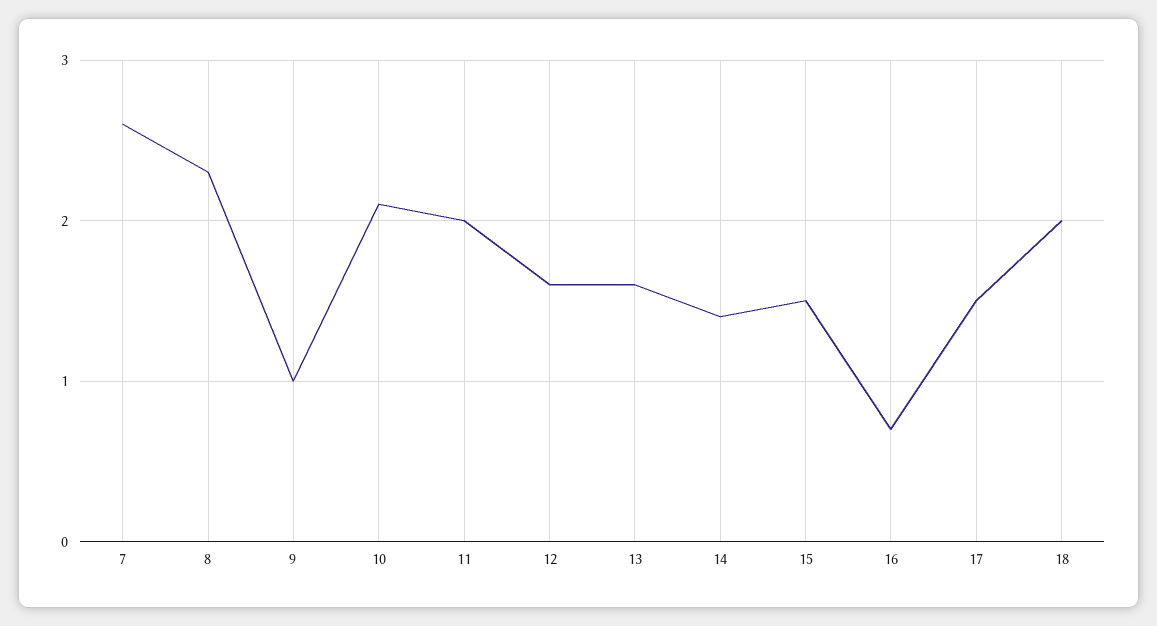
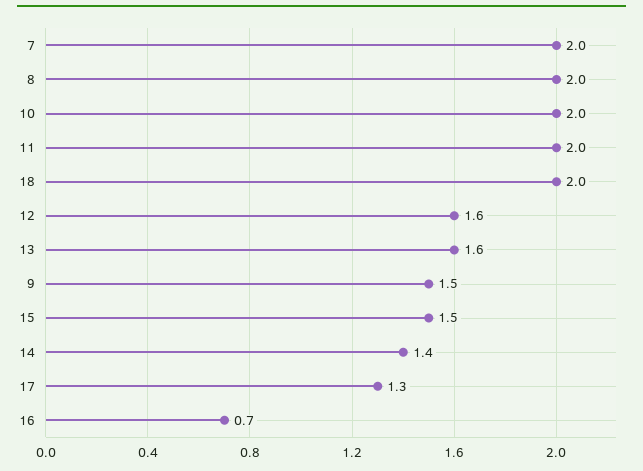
7: 2.6 -> 2
8: 2.3 -> 2
9: 1 -> 1.5
10: 2.1 -> 2
17: 1.5 -> 1.3

